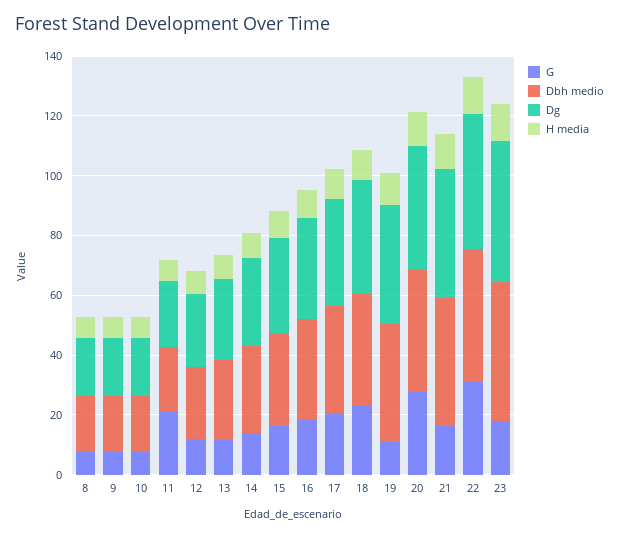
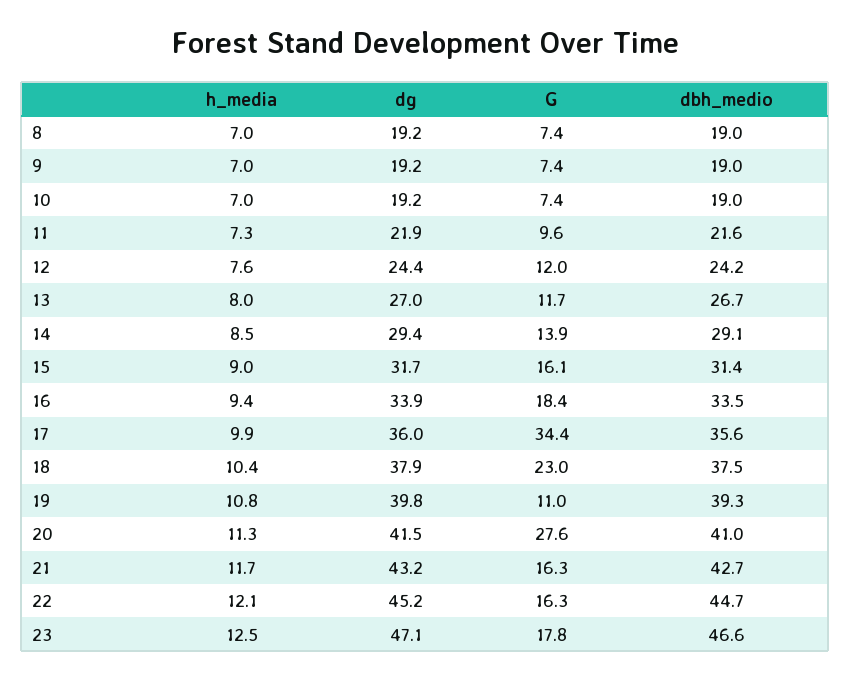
G, 11: 20 -> 9.6
G, 17: 20 -> 34.4
G, 22: 30 -> 16.3

